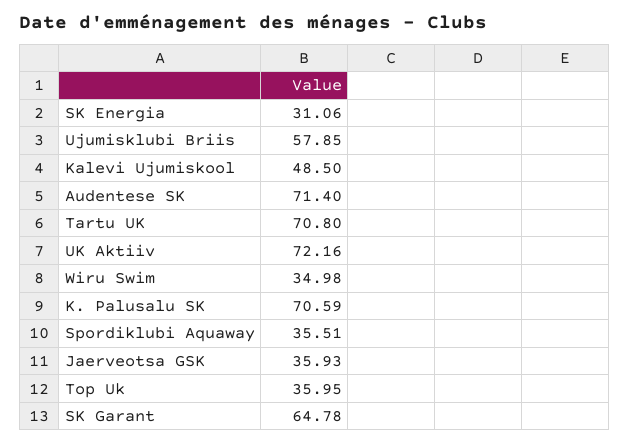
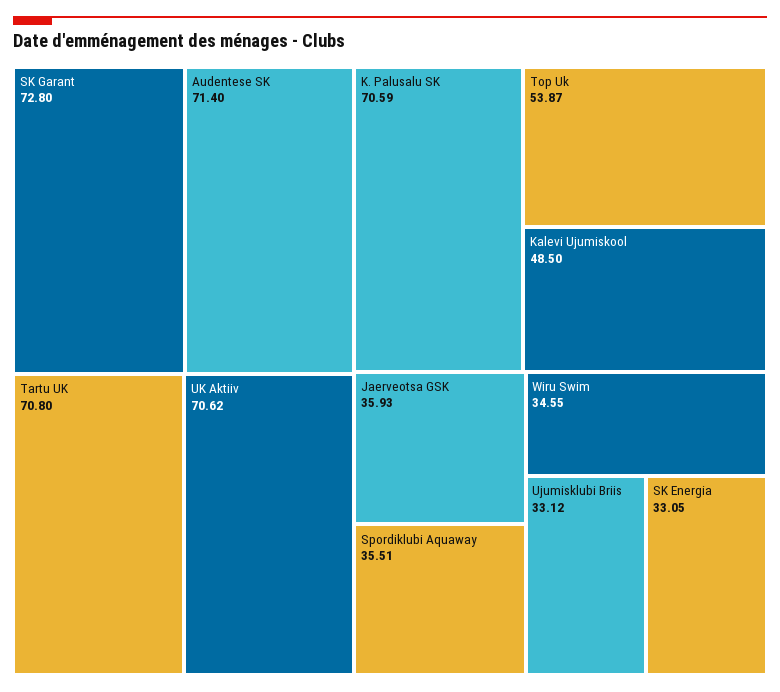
SK Energia: 31.06 -> 33.05
Ujumisklubi Briis: 57.85 -> 33.12
UK Aktiiv: 72.16 -> 70.62
Wiru Swim: 34.98 -> 34.55
Top Uk: 35.95 -> 53.87
SK Garant: 64.78 -> 72.8

